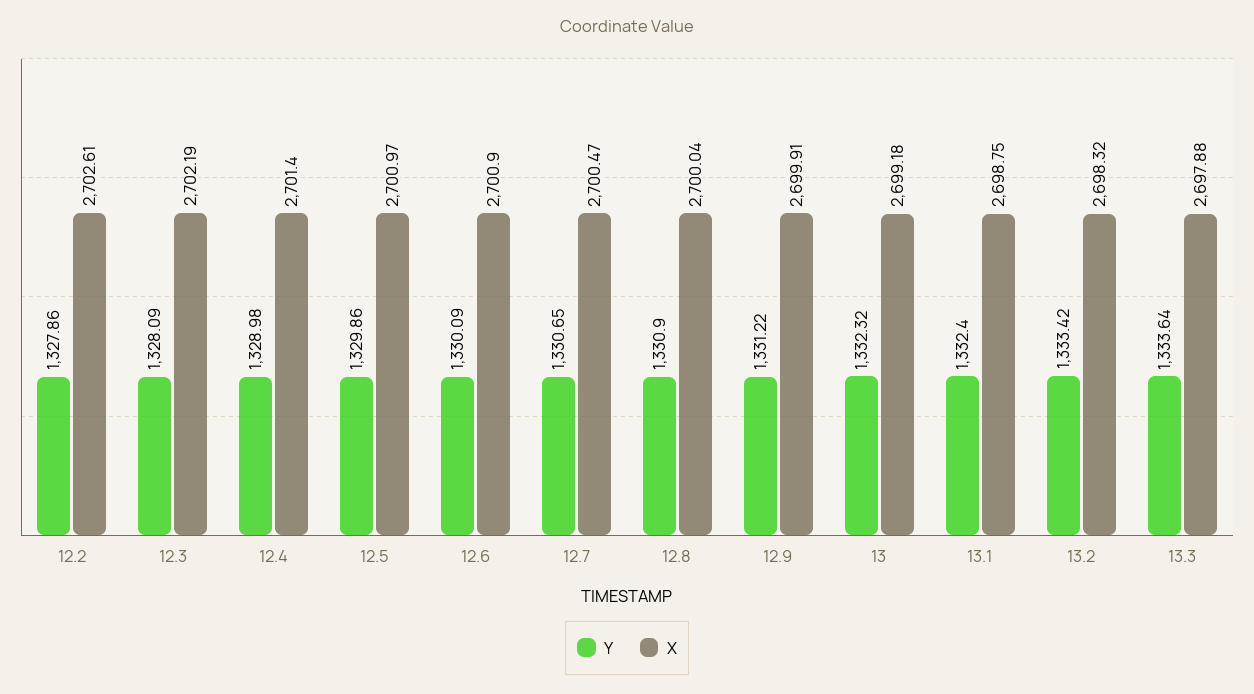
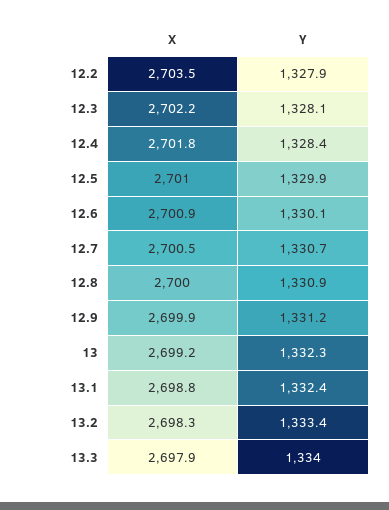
X, 12.2: 2702.61 -> 2703.5
Y, 12.4: 1328.98 -> 1328.4
X, 12.4: 2701.4 -> 2701.8
Y, 13.3: 1333.64 -> 1334

